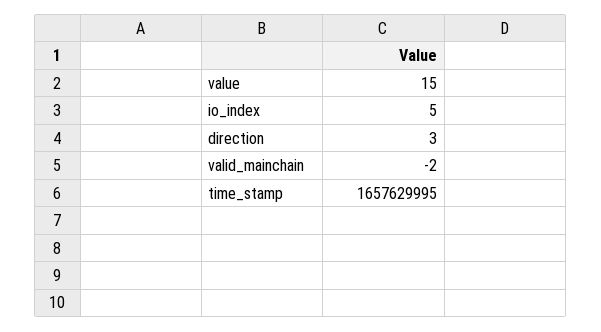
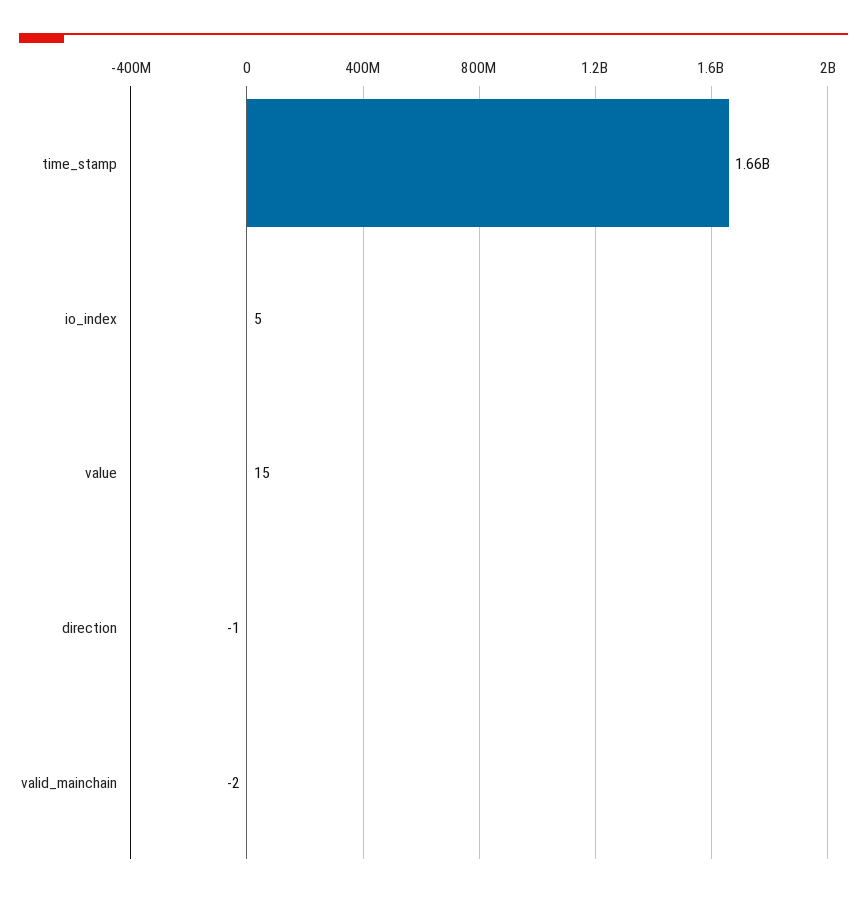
direction: 3 -> -1

